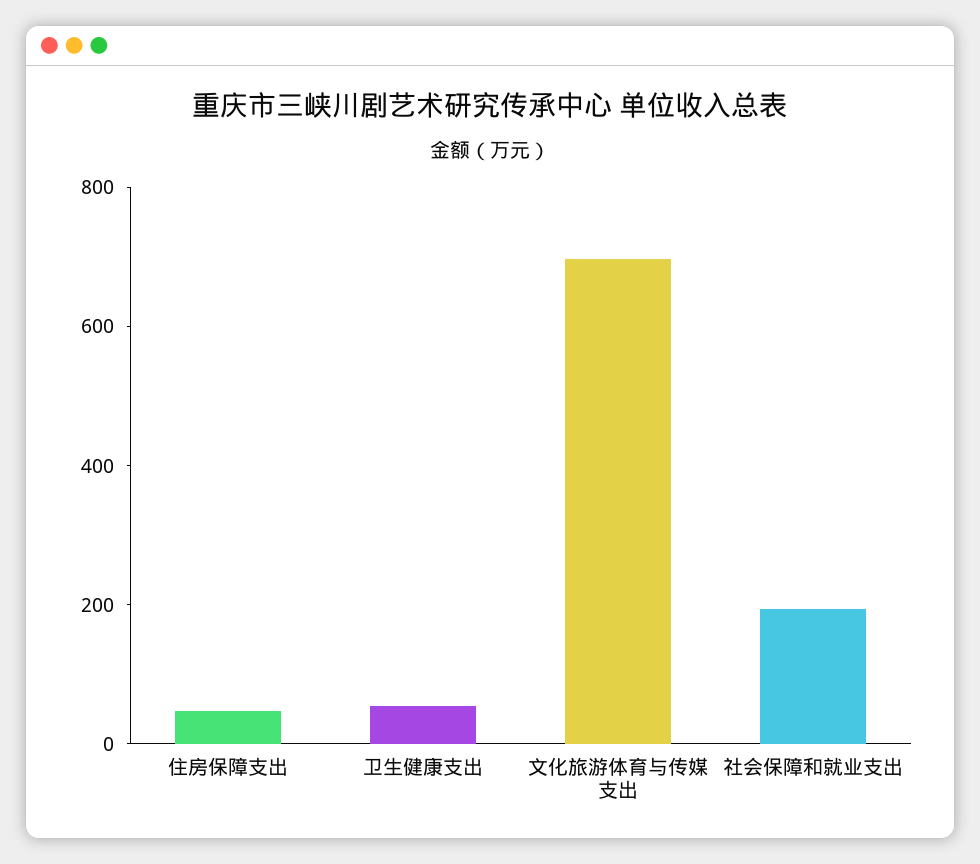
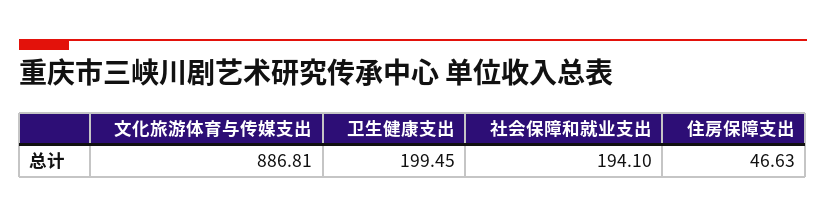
卫生健康支出: 50 -> 199.45
文化旅游体育与传媒支出: 700 -> 886.81

